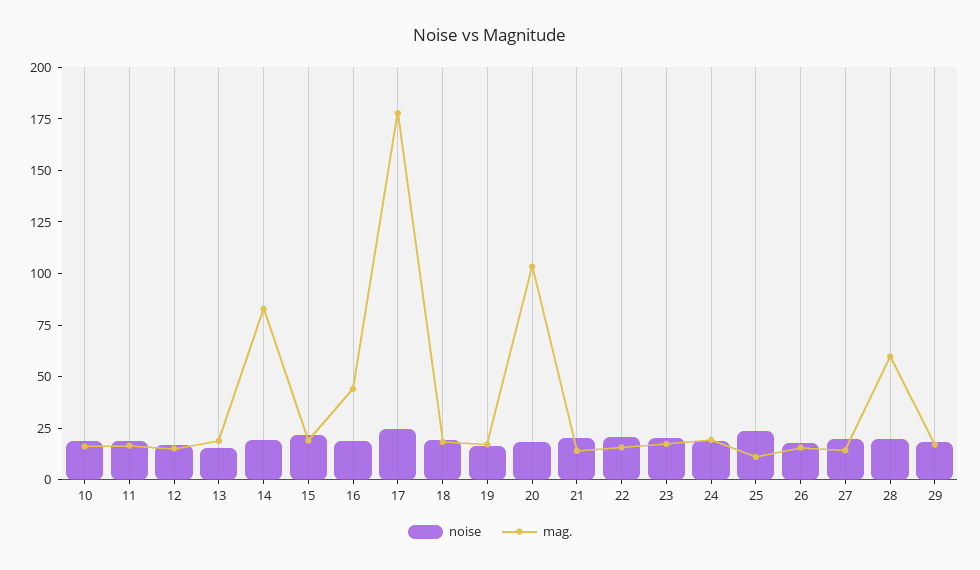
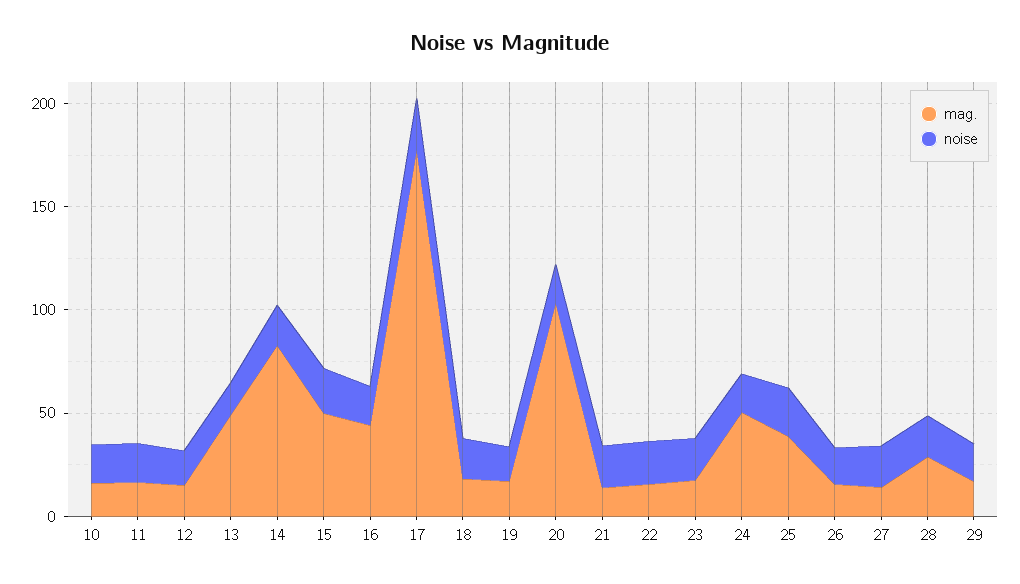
mag., 13: 20 -> 50
mag., 15: 20 -> 50
mag., 24: 20 -> 50
mag., 25: 10 -> 40
mag., 28: 60 -> 30

